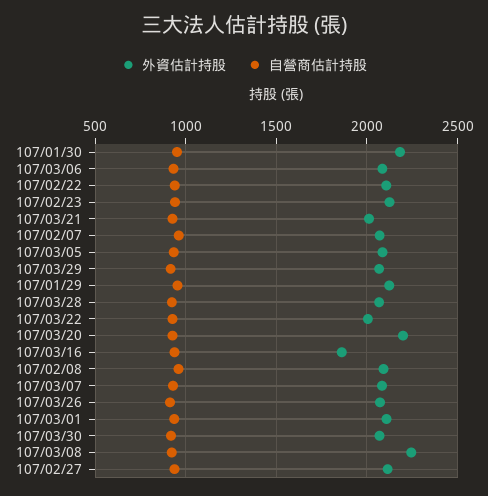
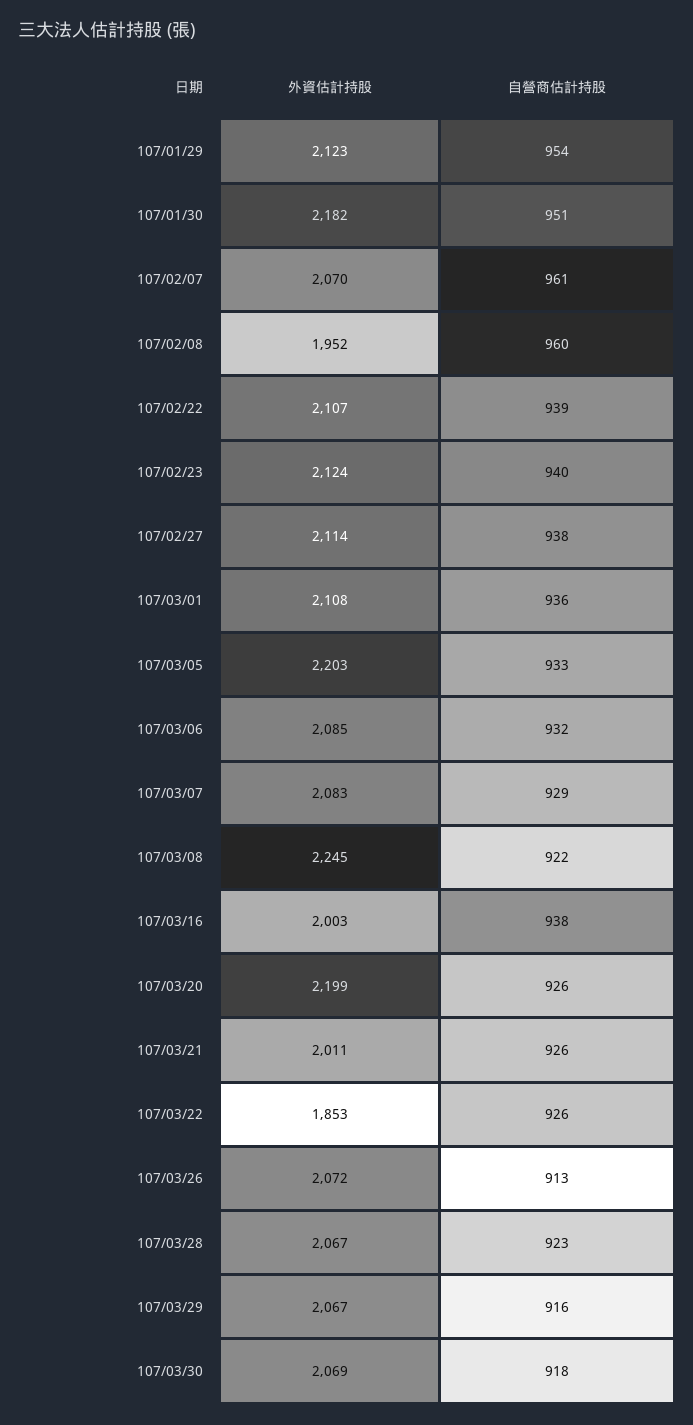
外資估計持股, 107/03/05: 2100 -> 2203
外資估計持股, 107/03/22: 2000 -> 1853
外資估計持股, 107/03/16: 1850 -> 2003
外資估計持股, 107/02/08: 2100 -> 1952

